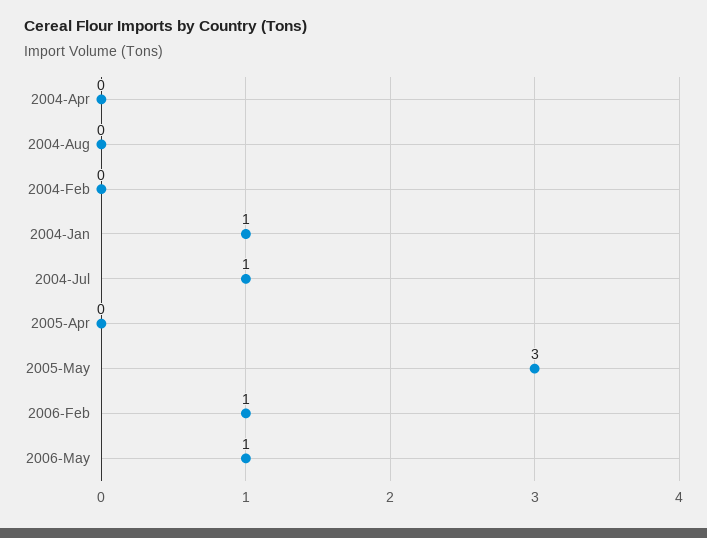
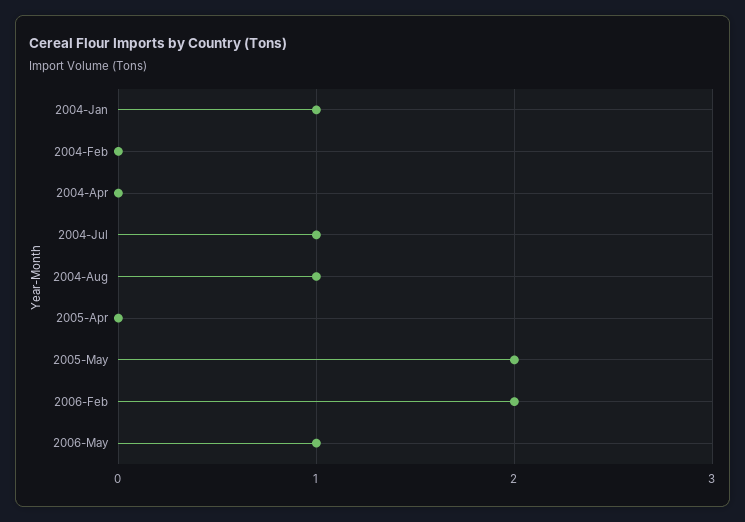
2004-Aug: 0 -> 1
2005-May: 3 -> 2
2006-Feb: 1 -> 2

